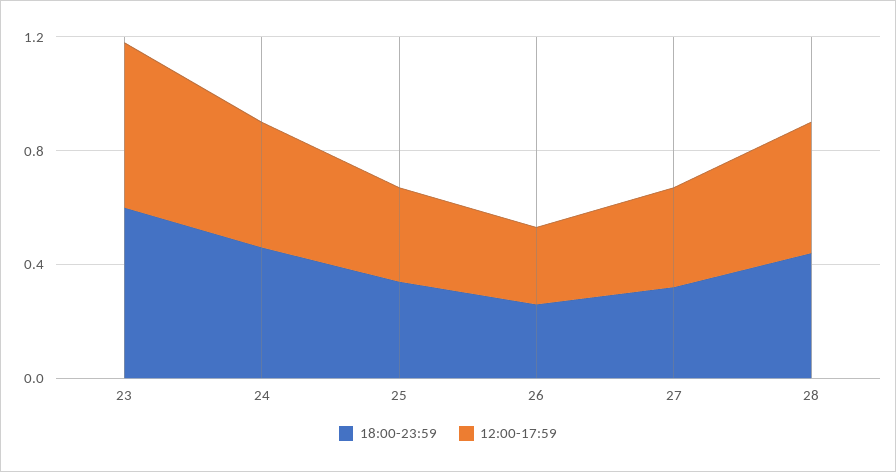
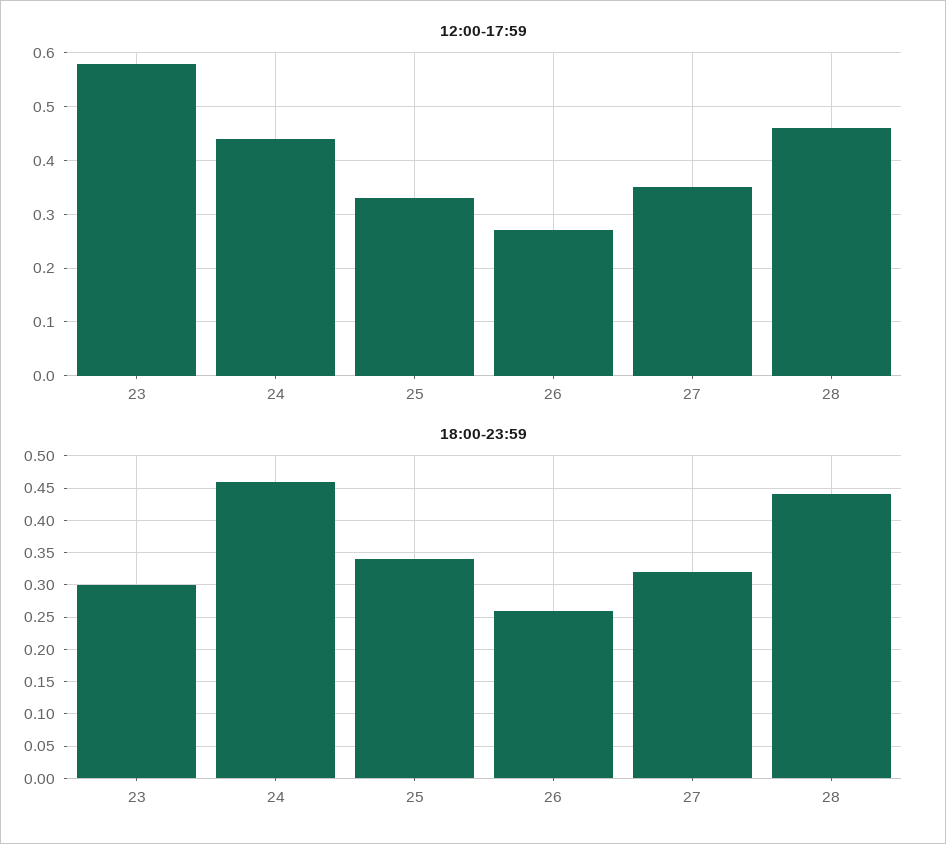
18:00-23:59, 23: 0.6 -> 0.3

